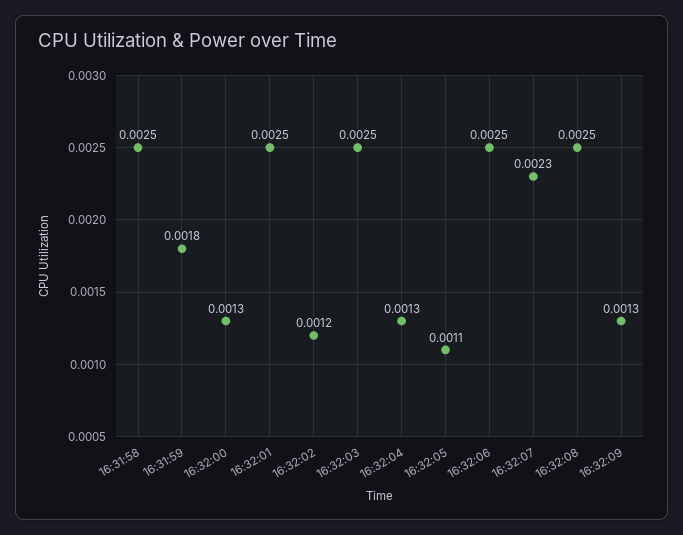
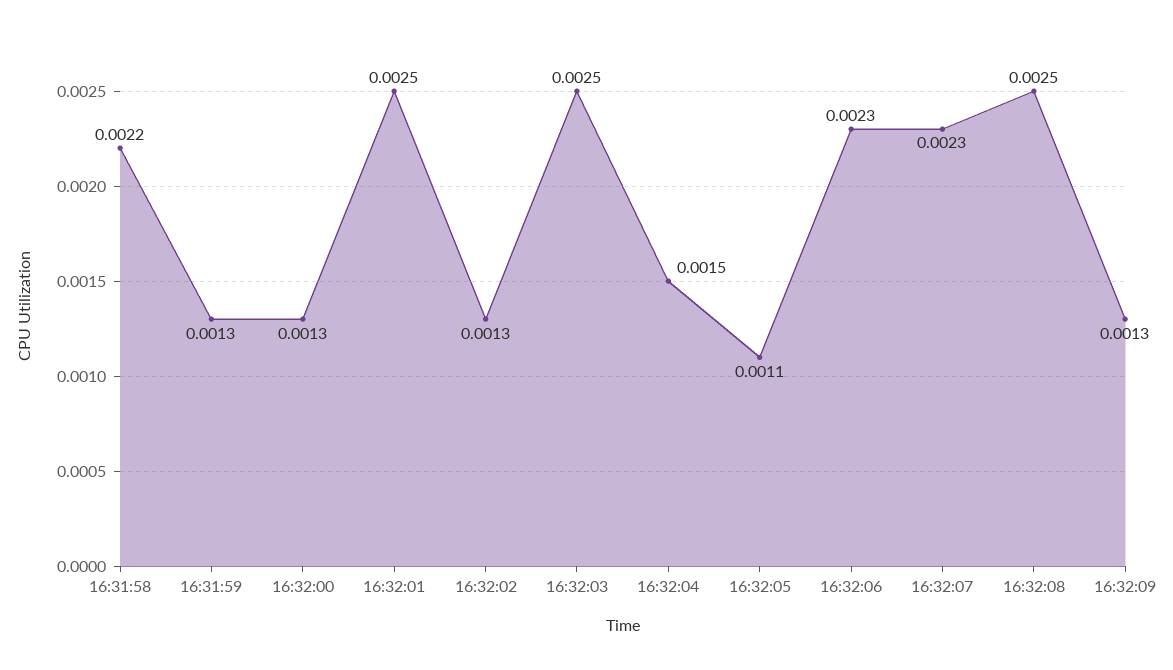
16:31:58: 0.0025 -> 0.0022
16:31:59: 0.0018 -> 0.0013
16:32:02: 0.0012 -> 0.0013
16:32:04: 0.0013 -> 0.0015
16:32:06: 0.0025 -> 0.0023

